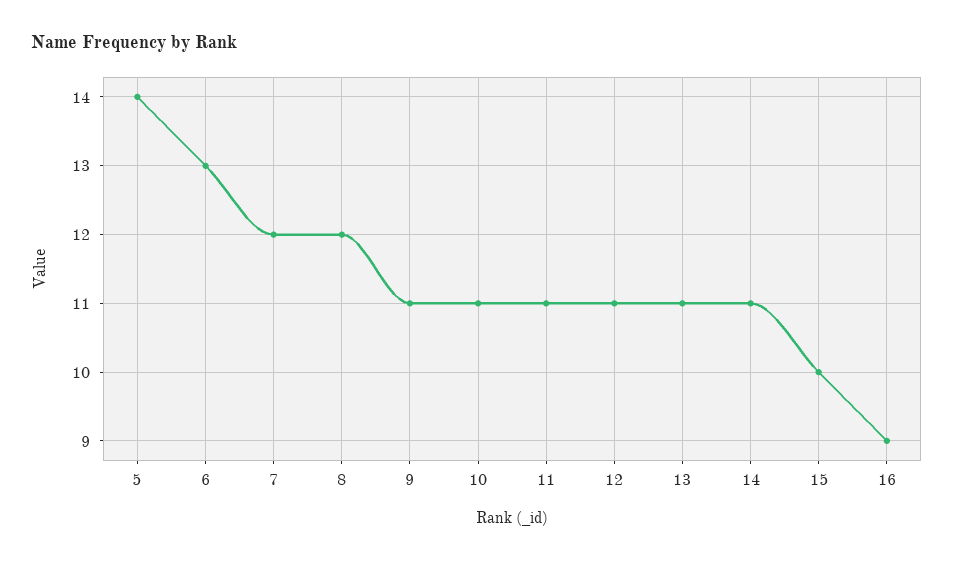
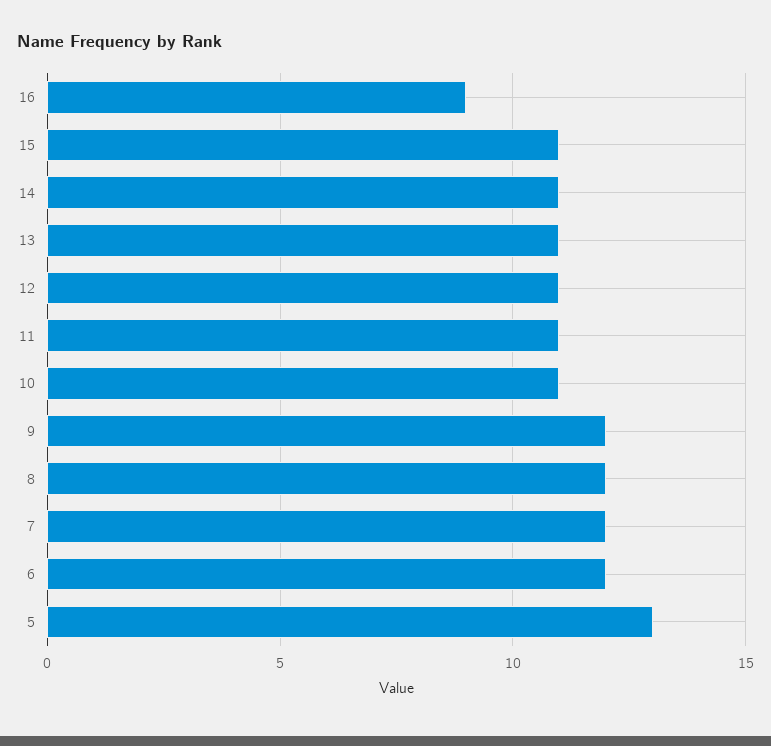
5: 14 -> 13
6: 13 -> 12
9: 11 -> 12
15: 10 -> 11

